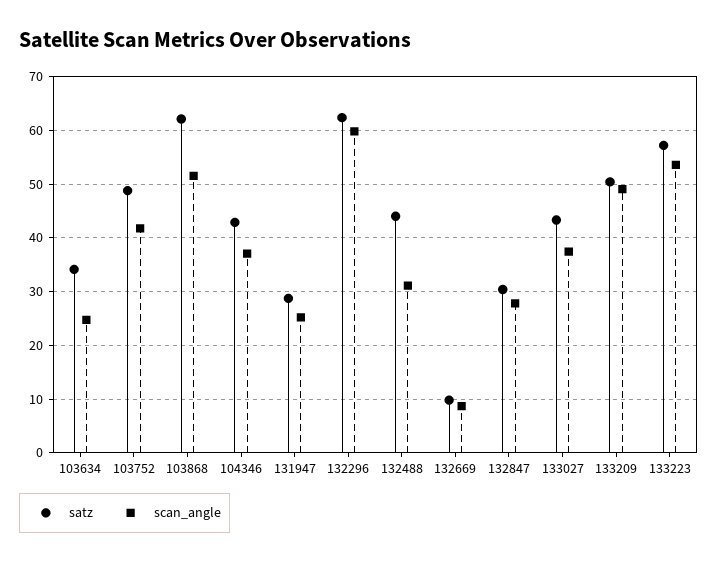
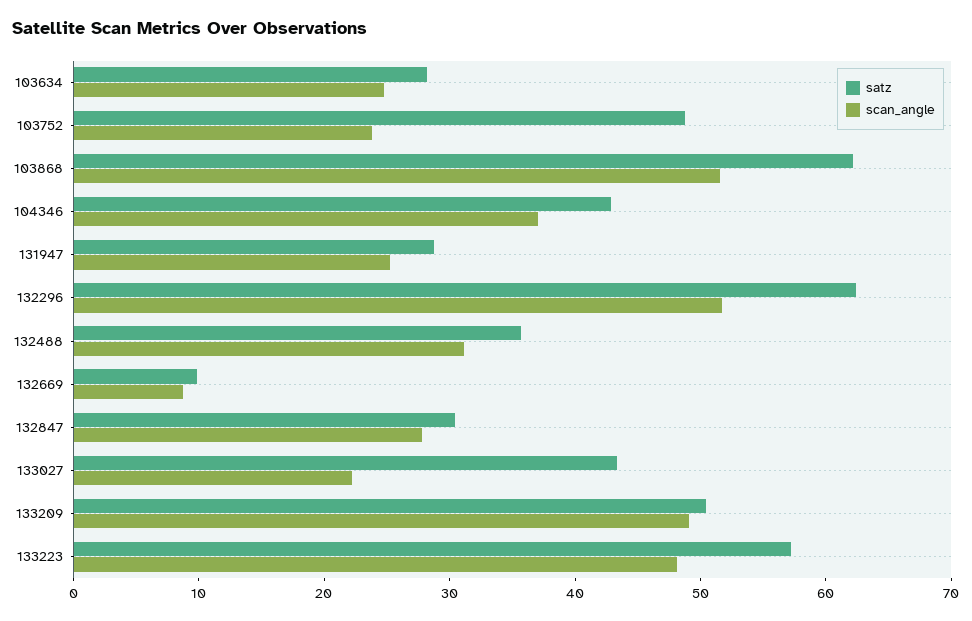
satz, 103634: 34 -> 28
scan_angle, 103752: 42 -> 24
scan_angle, 132296: 60 -> 52
satz, 132488: 44 -> 36
scan_angle, 133027: 38 -> 22
scan_angle, 133223: 54 -> 48

